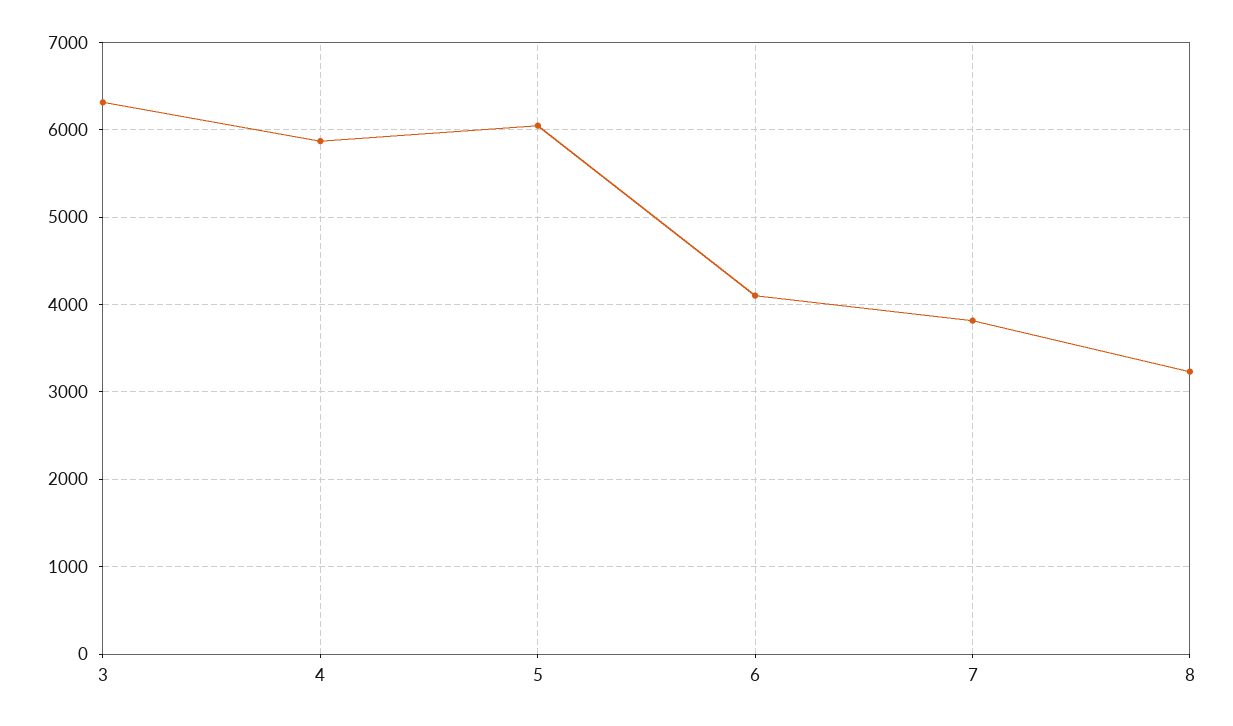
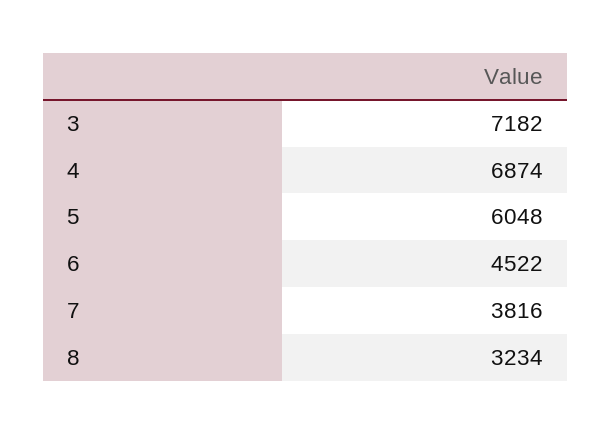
3: 6300 -> 7182
4: 5900 -> 6874
6: 4100 -> 4522

